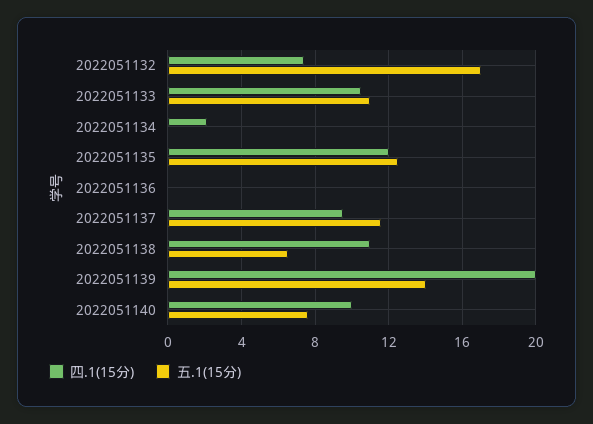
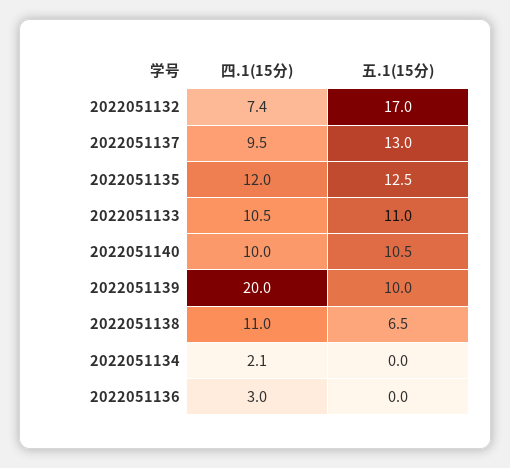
四.1(15分), 2022051136: 0 -> 3
五.1(15分), 2022051137: 11.5 -> 13
五.1(15分), 2022051139: 14 -> 10
五.1(15分), 2022051140: 7.5 -> 10.5

